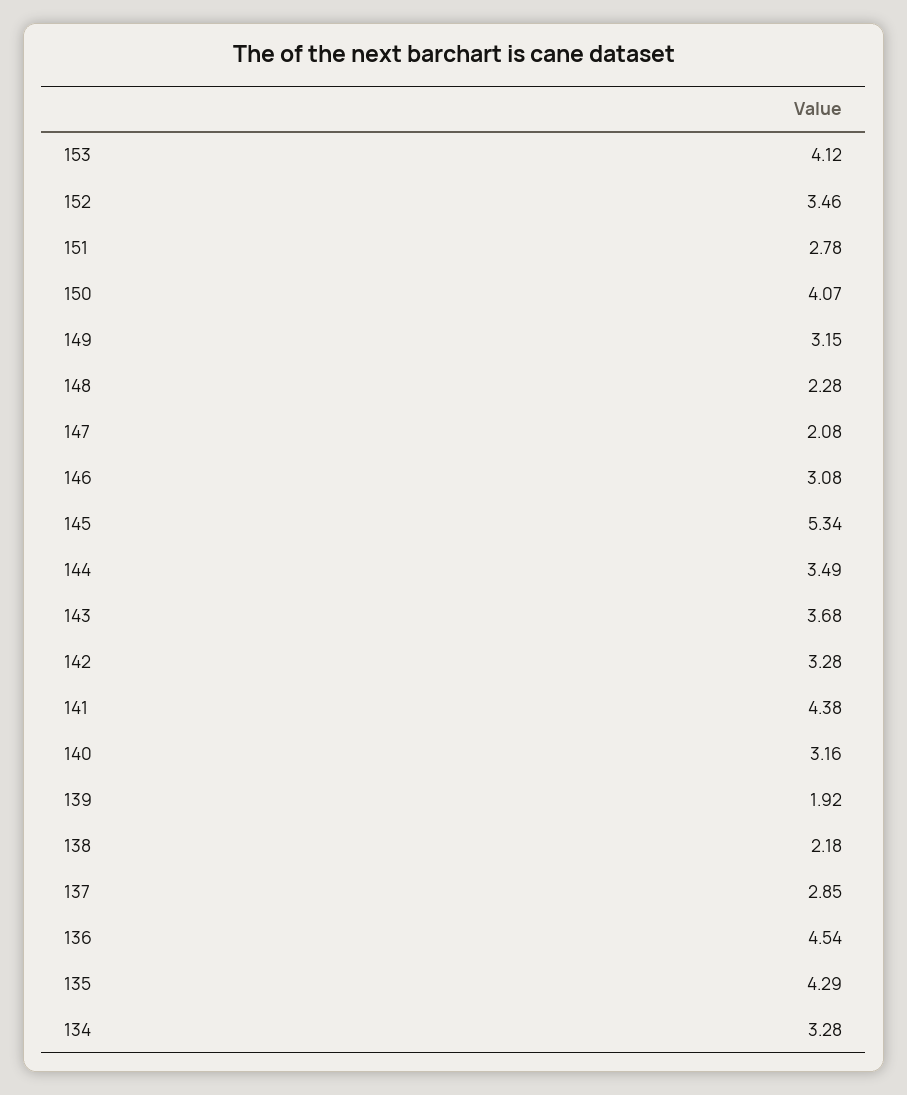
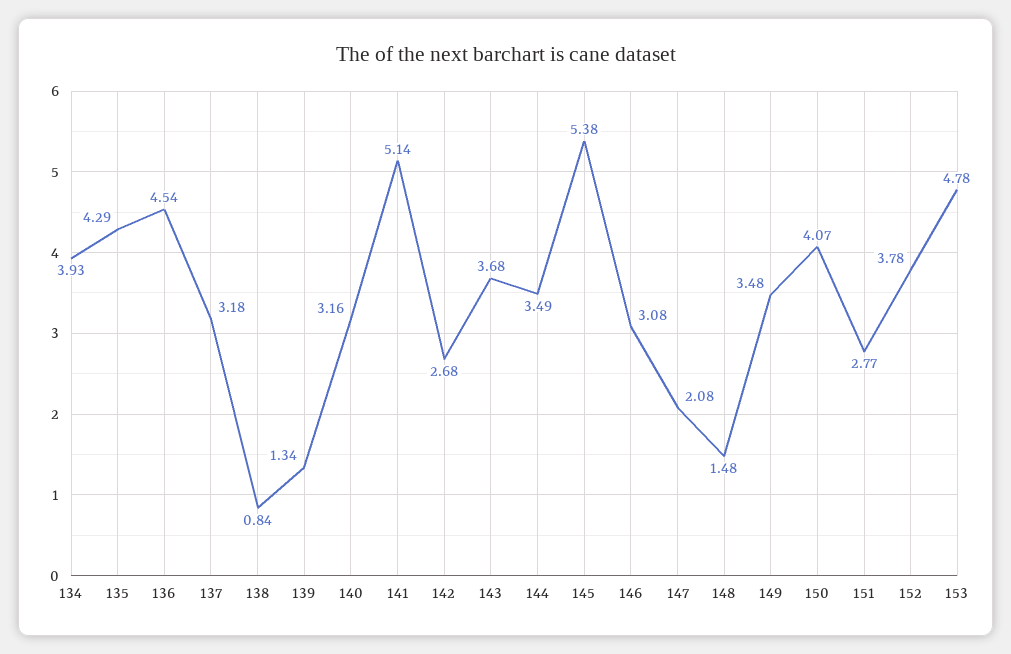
153: 4.12 -> 4.78
152: 3.46 -> 3.78
151: 2.78 -> 2.77
149: 3.15 -> 3.48
148: 2.28 -> 1.48
145: 5.34 -> 5.38
142: 3.28 -> 2.68
141: 4.38 -> 5.14
139: 1.92 -> 1.34
138: 2.18 -> 0.84
137: 2.85 -> 3.18
134: 3.28 -> 3.93

